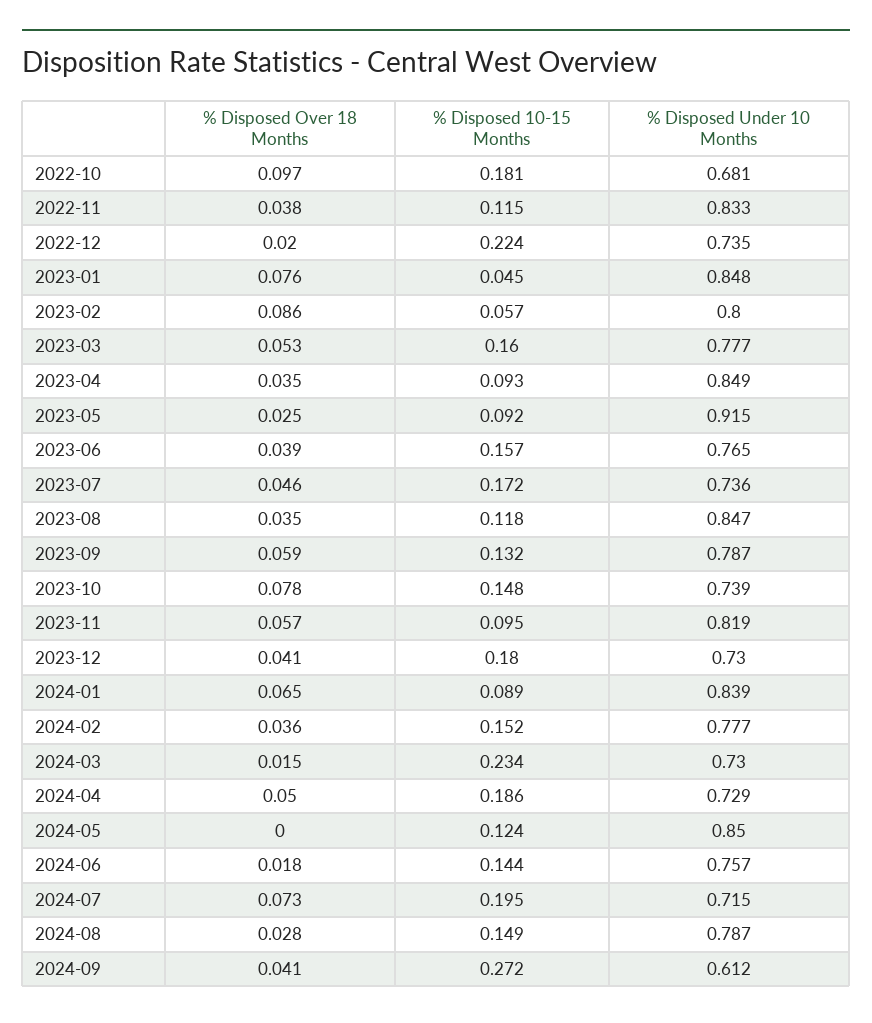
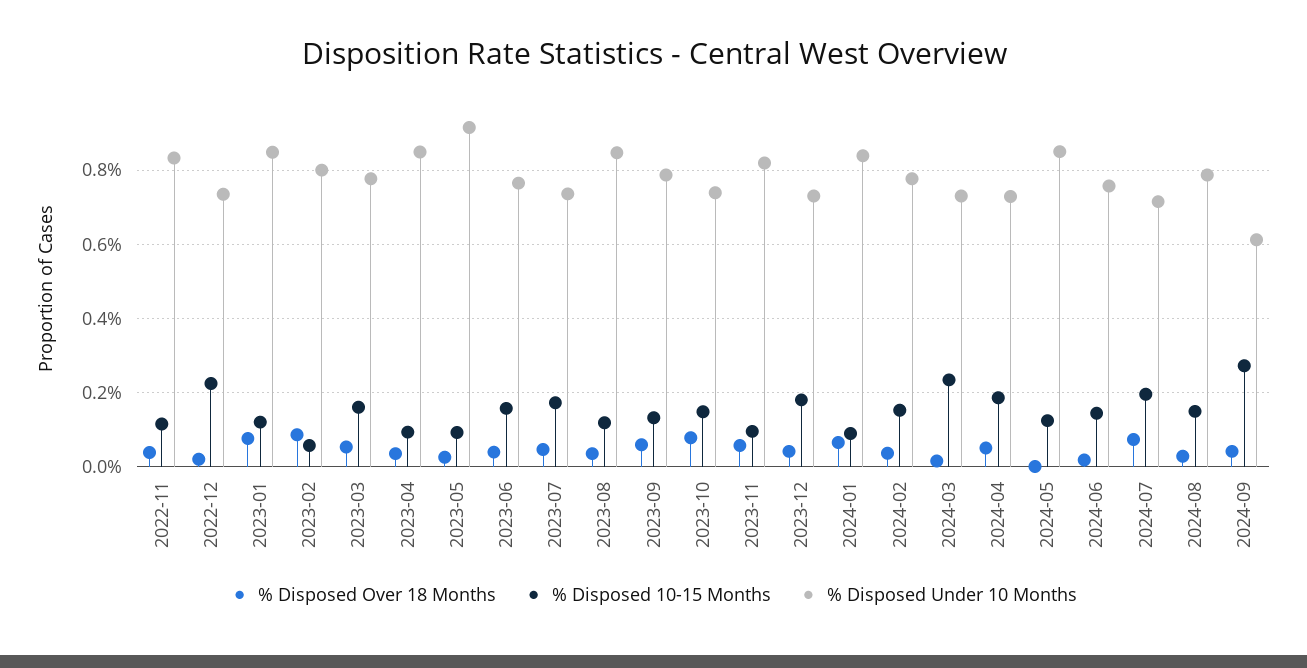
% Disposed Over 18 Months, 2022-10: 0.097 -> none
% Disposed 10-15 Months, 2022-10: 0.181 -> none
% Disposed Under 10 Months, 2022-10: 0.681 -> none
% Disposed 10-15 Months, 2023-01: 0.045 -> 0.12

